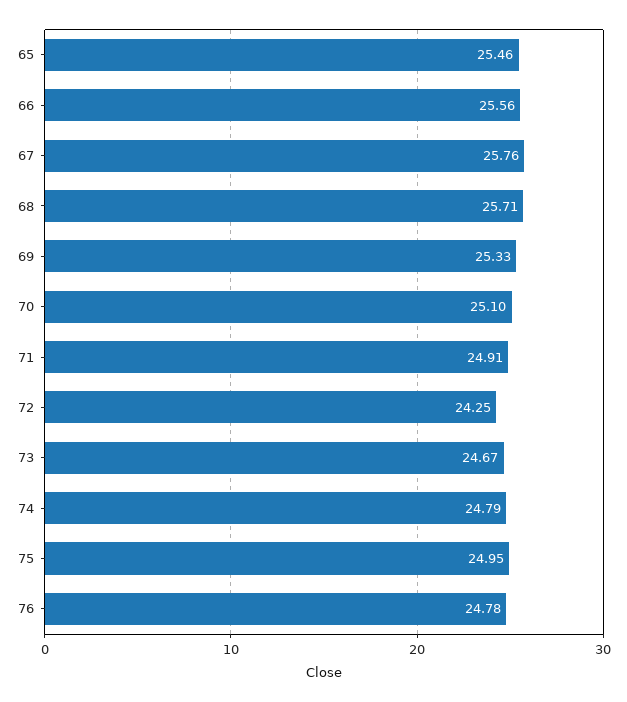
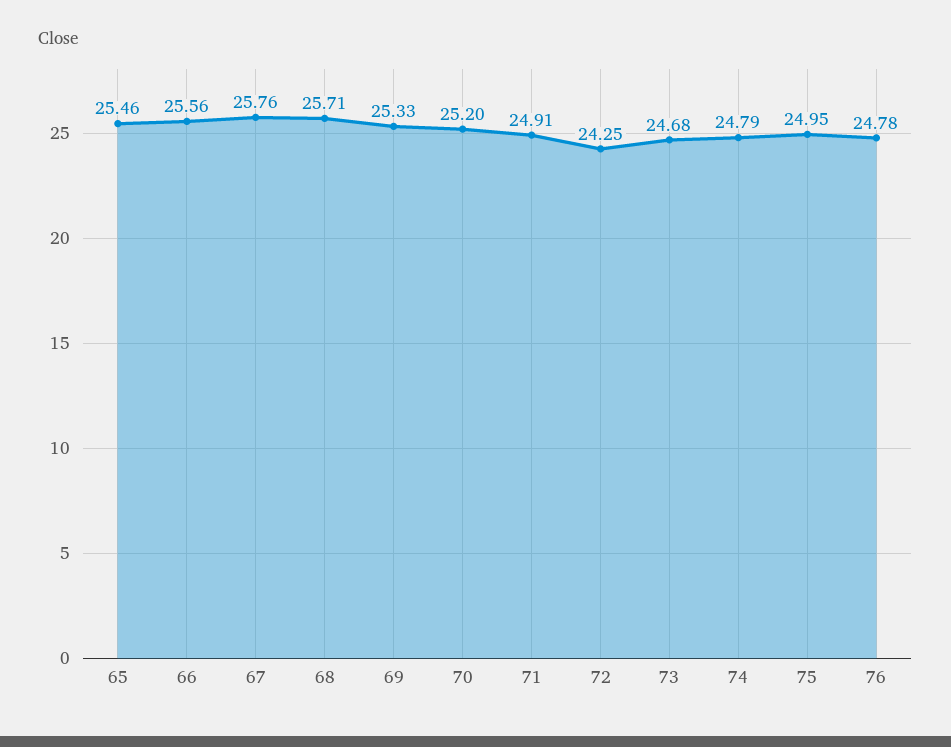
70: 25.1 -> 25.2
73: 24.67 -> 24.68

